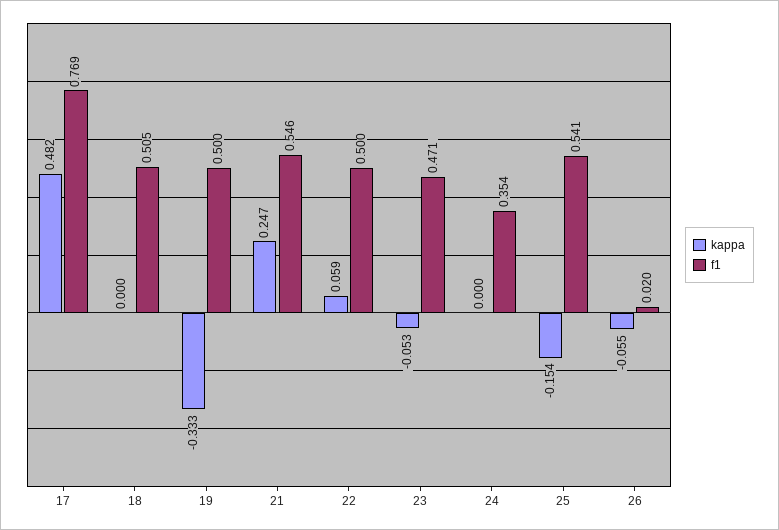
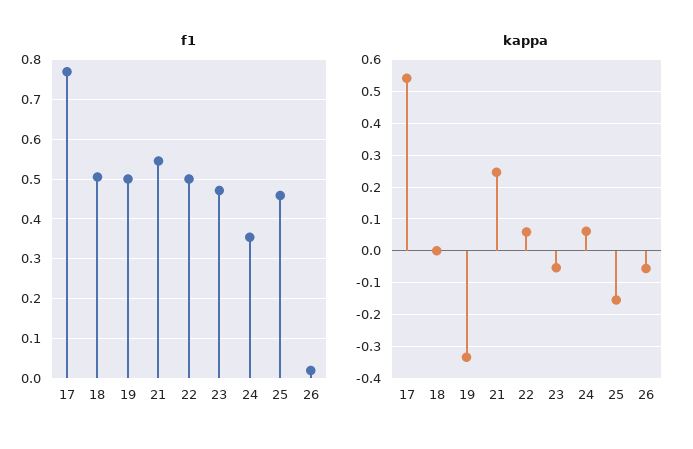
kappa, 17: 0.482 -> 0.54
kappa, 24: 0 -> 0.06
f1, 25: 0.541 -> 0.46

